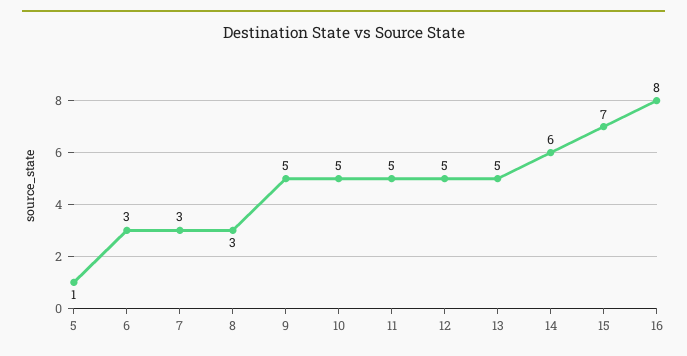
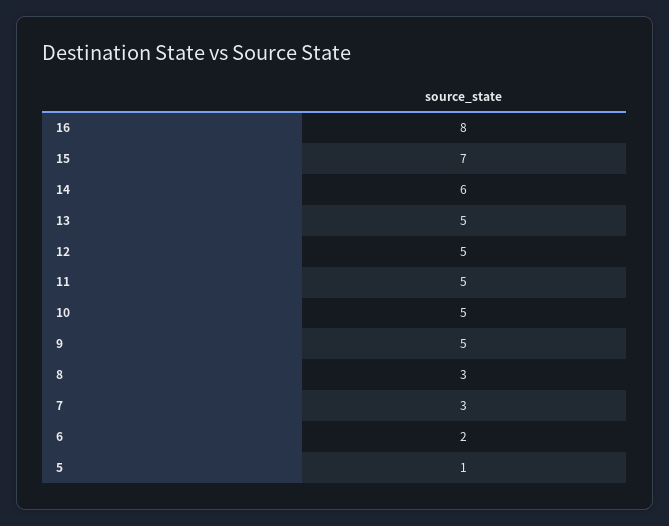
6: 3 -> 2

